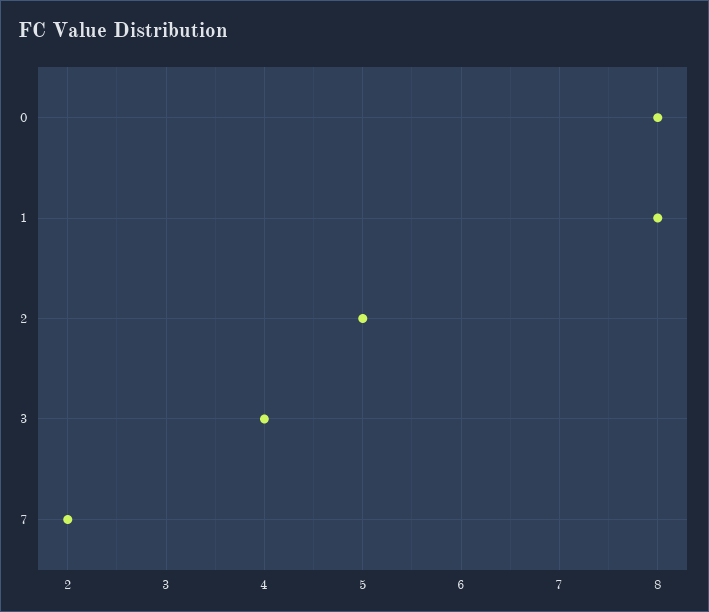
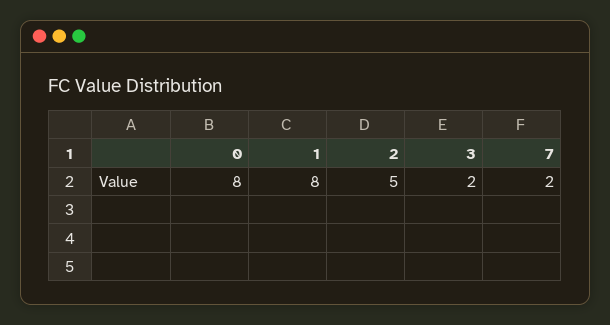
3: 4 -> 2

